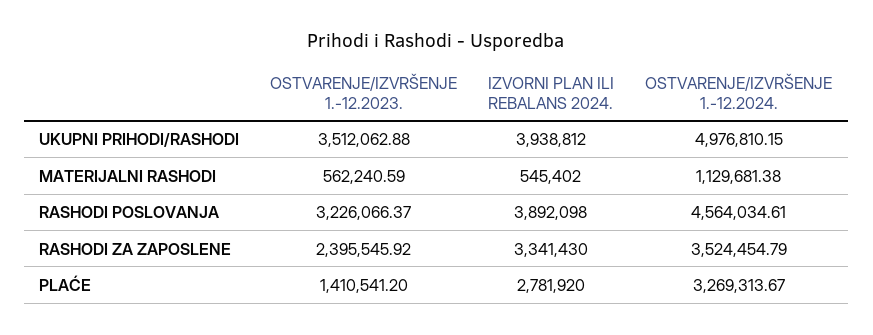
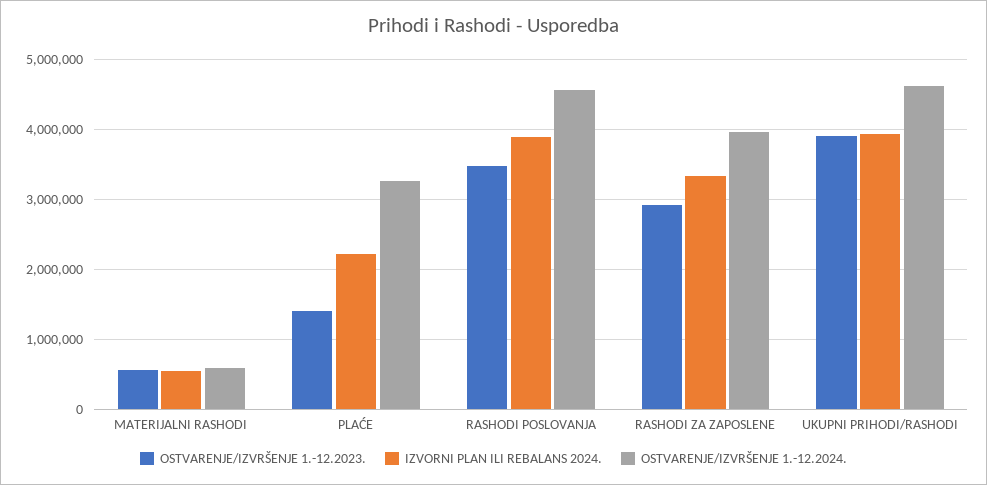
OSTVARENJE/IZVRŠENJE 1.-12.2023., UKUPNI PRIHODI/RASHODI: 3512062.88 -> 3900000
OSTVARENJE/IZVRŠENJE 1.-12.2024., UKUPNI PRIHODI/RASHODI: 4976810.15 -> 4600000
OSTVARENJE/IZVRŠENJE 1.-12.2024., MATERIJALNI RASHODI: 1129681.38 -> 600000
OSTVARENJE/IZVRŠENJE 1.-12.2023., RASHODI POSLOVANJA: 3226066.37 -> 3500000
OSTVARENJE/IZVRŠENJE 1.-12.2023., RASHODI ZA ZAPOSLENE: 2395545.92 -> 2900000
OSTVARENJE/IZVRŠENJE 1.-12.2024., RASHODI ZA ZAPOSLENE: 3524454.79 -> 4000000
IZVORNI PLAN ILI REBALANS 2024., PLAĆE: 2781920 -> 2200000

